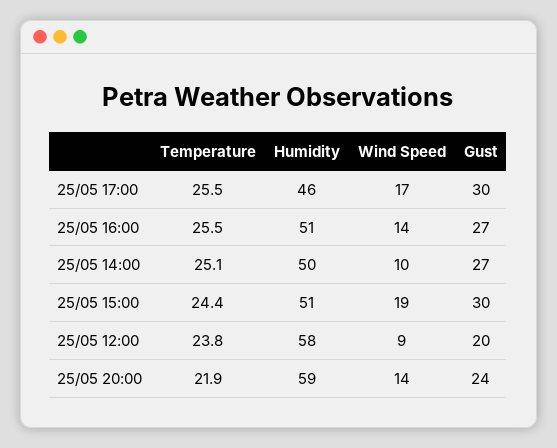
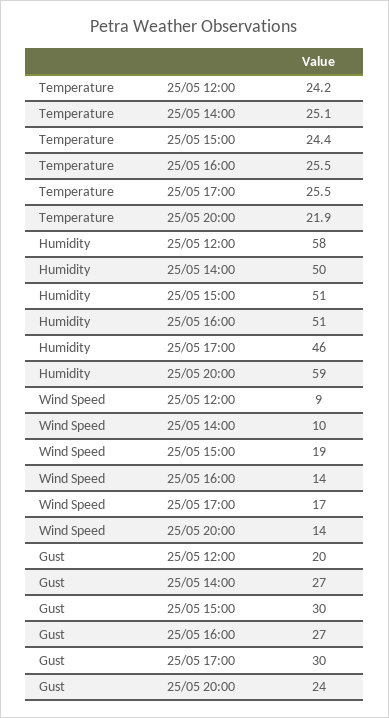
Temperature, 25/05 12:00: 23.8 -> 24.2

